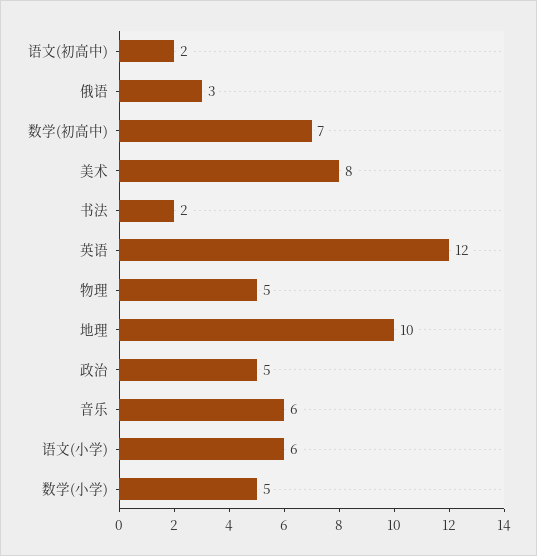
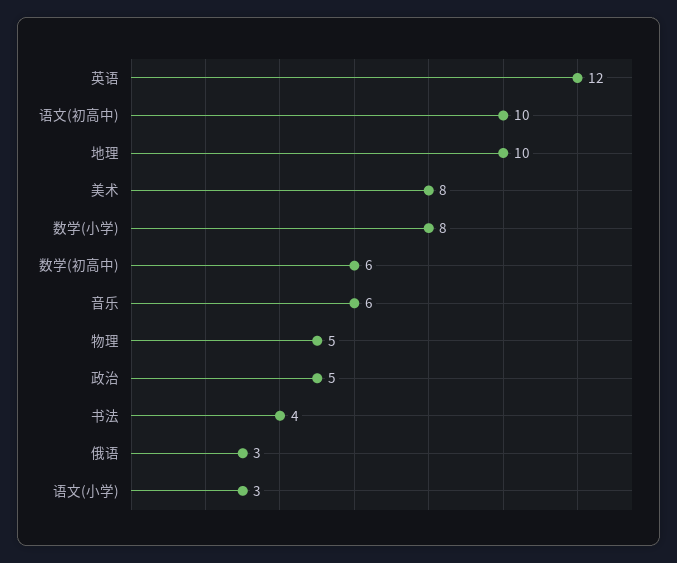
语文(初高中): 2 -> 10
数学(初高中): 7 -> 6
书法: 2 -> 4
语文(小学): 6 -> 3
数学(小学): 5 -> 8

